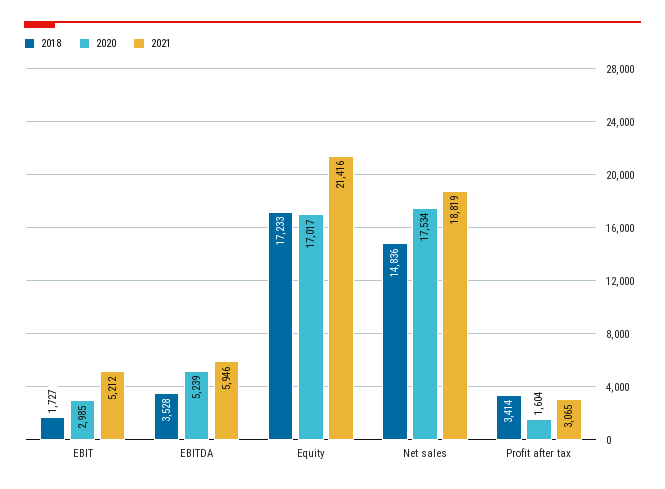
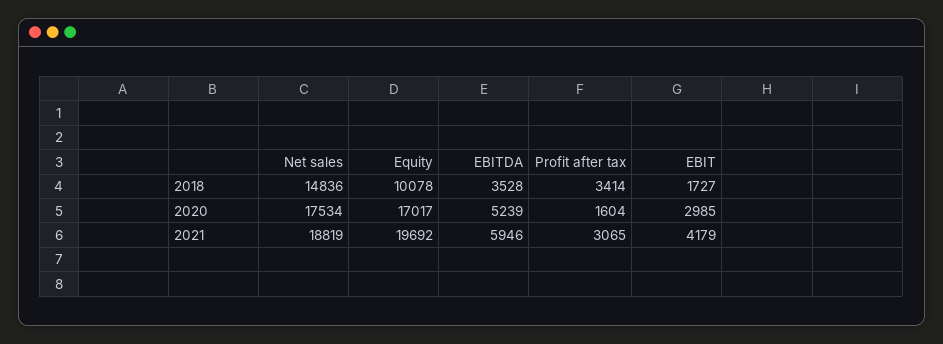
2021, EBIT: 5212 -> 4179
2018, Equity: 17233 -> 10078
2021, Equity: 21416 -> 19692

